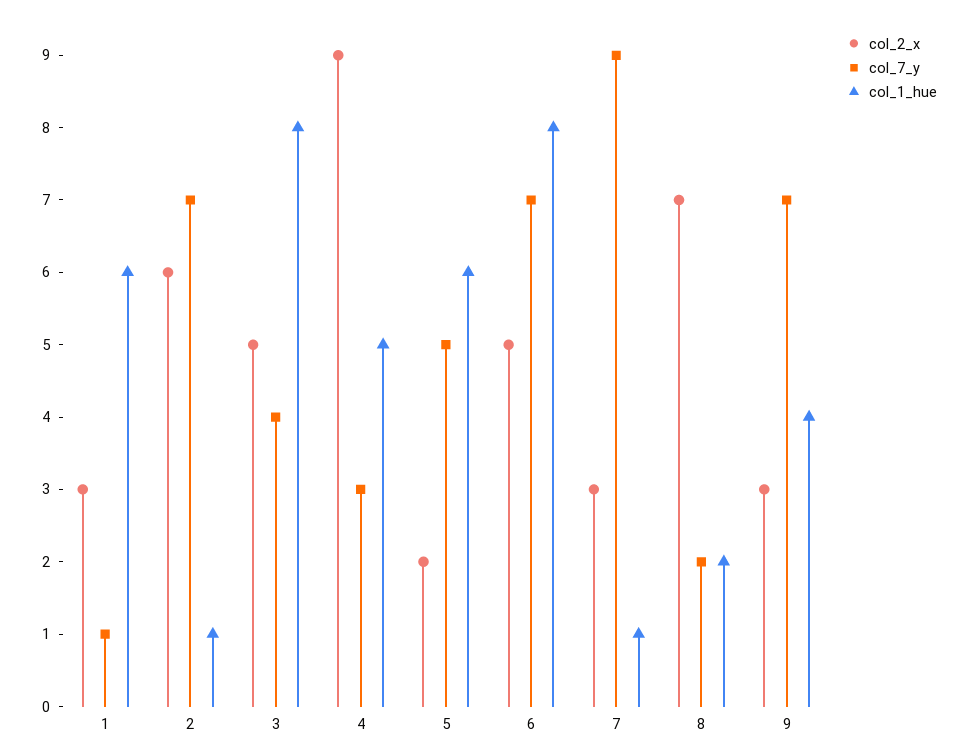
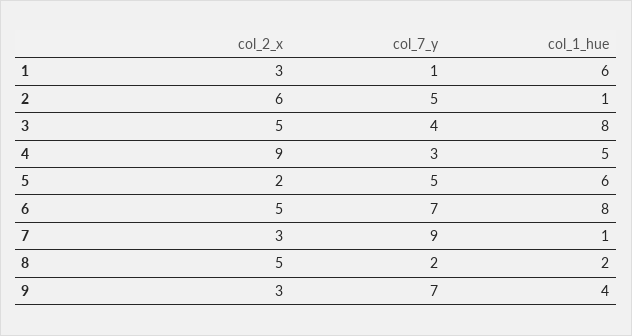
col_7_y, 2: 7 -> 5
col_2_x, 8: 7 -> 5

